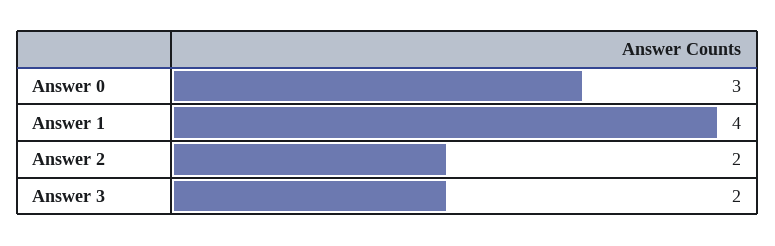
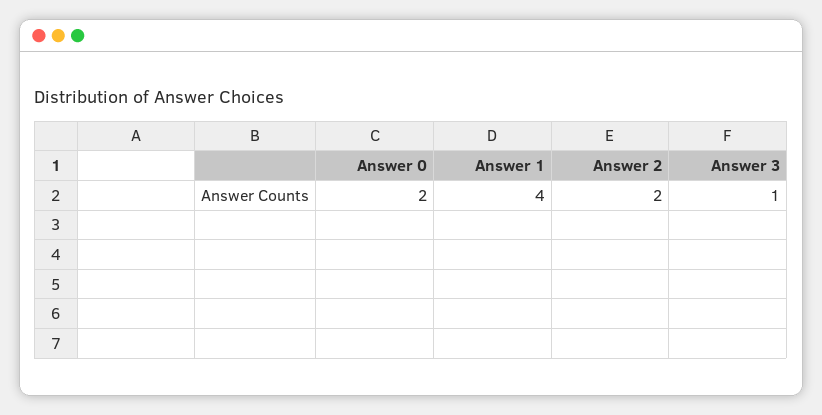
Answer 0: 3 -> 2
Answer 3: 2 -> 1

